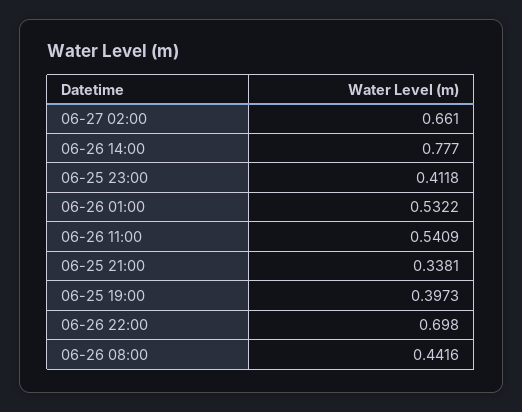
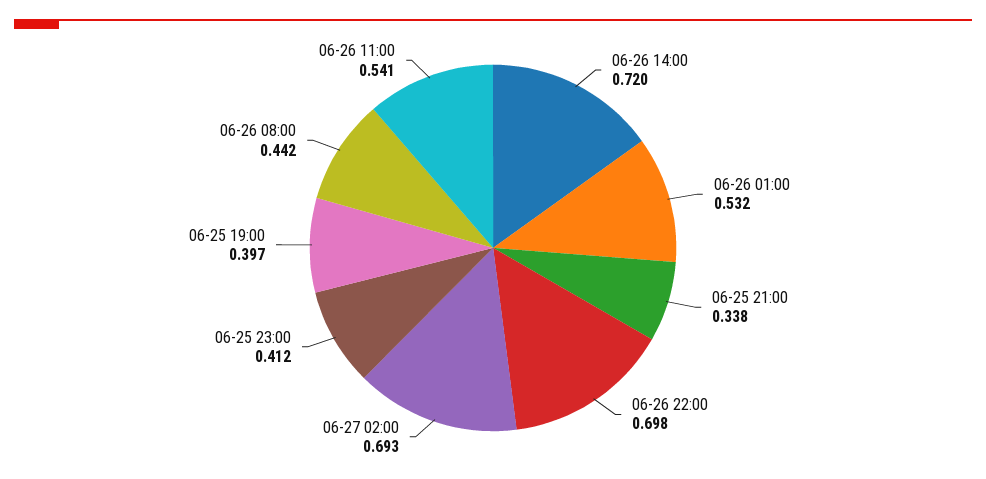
06-27 02:00: 0.661 -> 0.693
06-26 14:00: 0.777 -> 0.72

